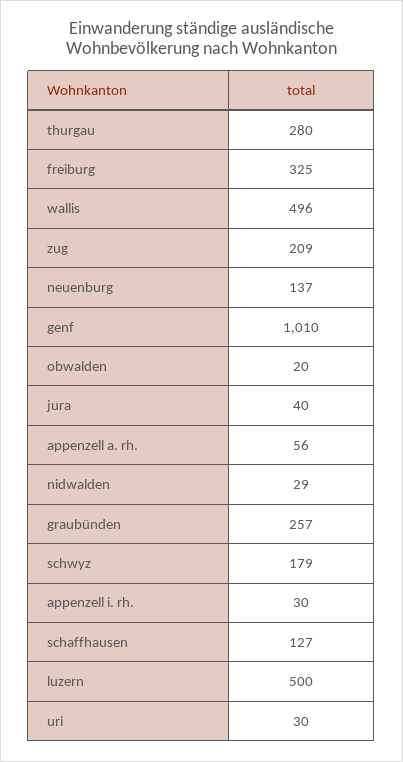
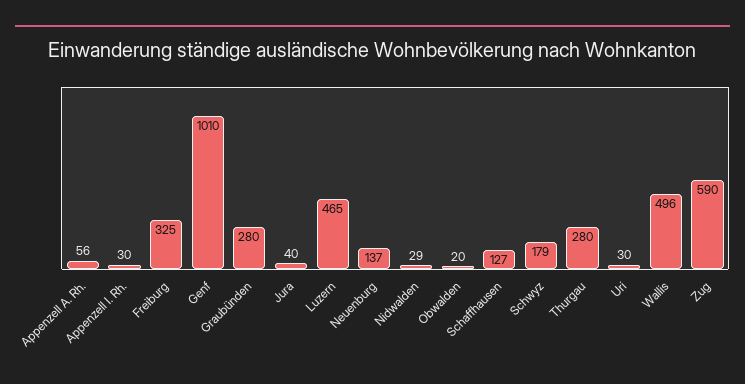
zug: 209 -> 590
graubünden: 257 -> 280
luzern: 500 -> 465

